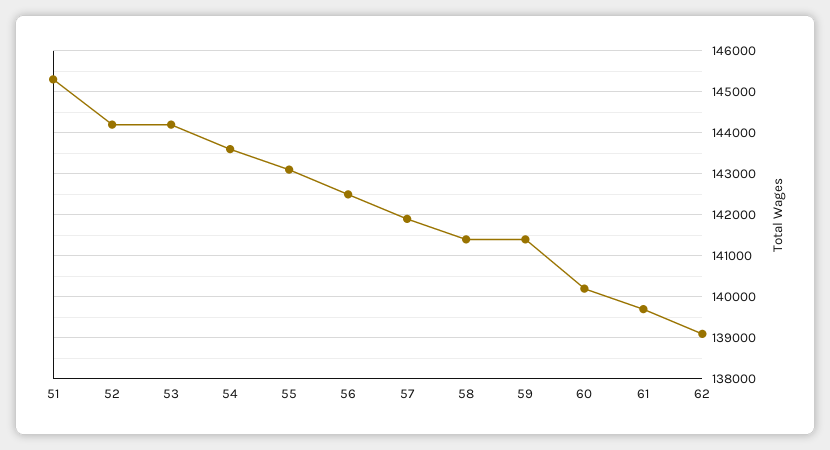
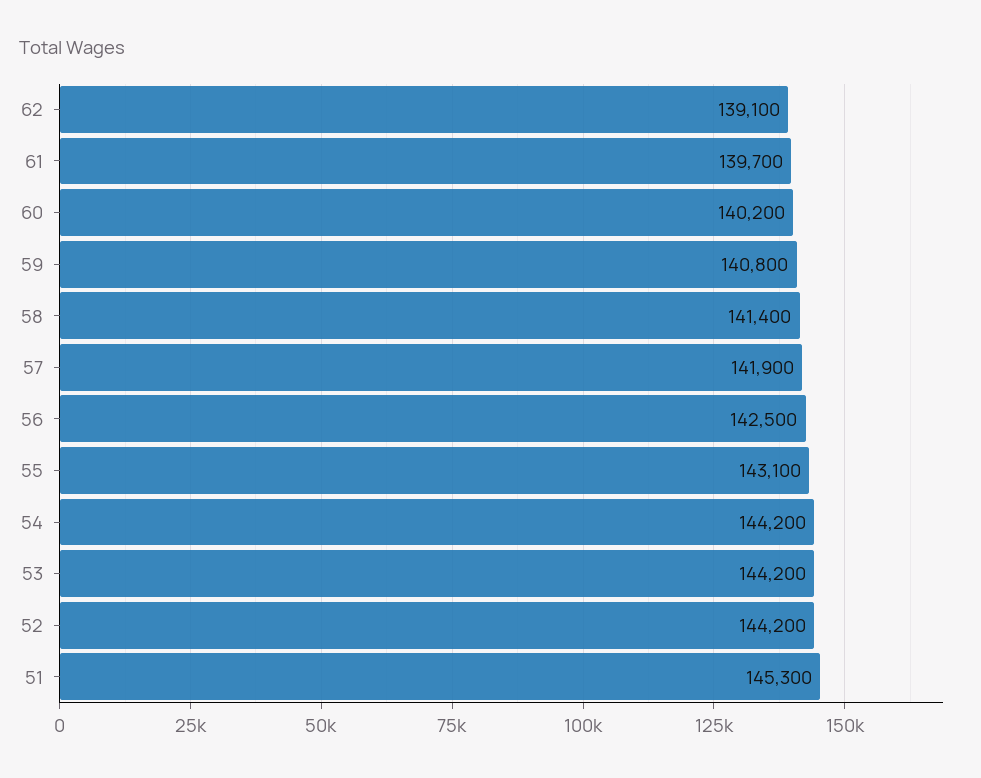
54: 143600 -> 144200
59: 141400 -> 140800

